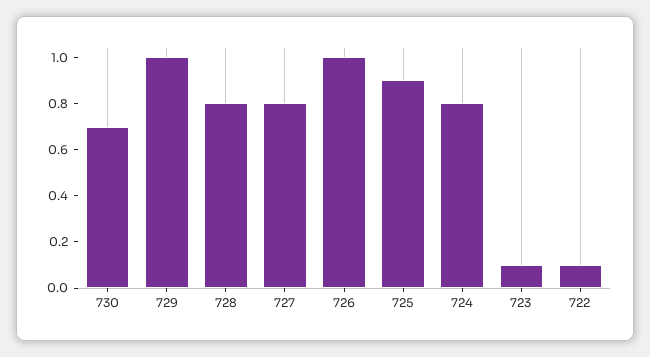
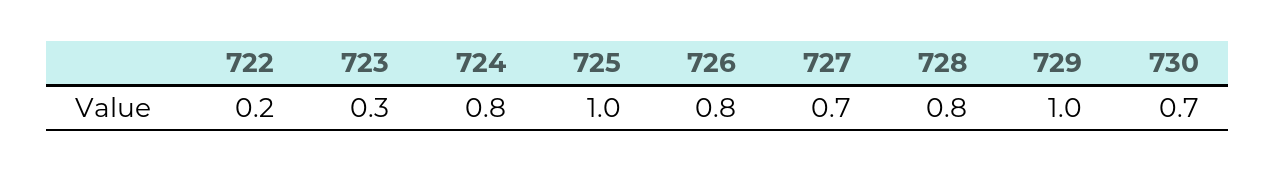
727: 0.8 -> 0.7
726: 1 -> 0.8
725: 0.9 -> 1
723: 0.1 -> 0.3
722: 0.1 -> 0.2

